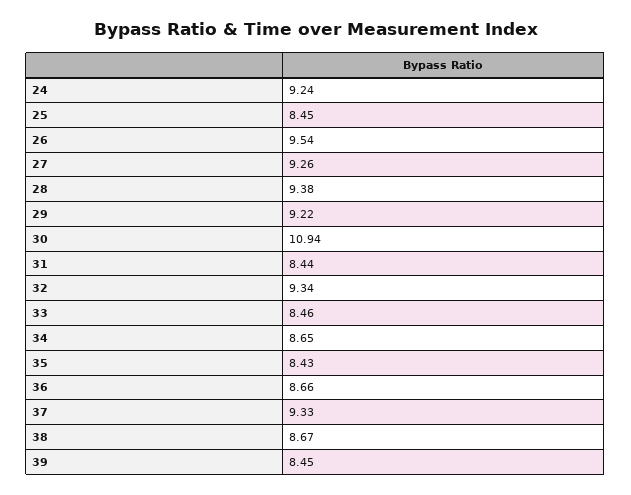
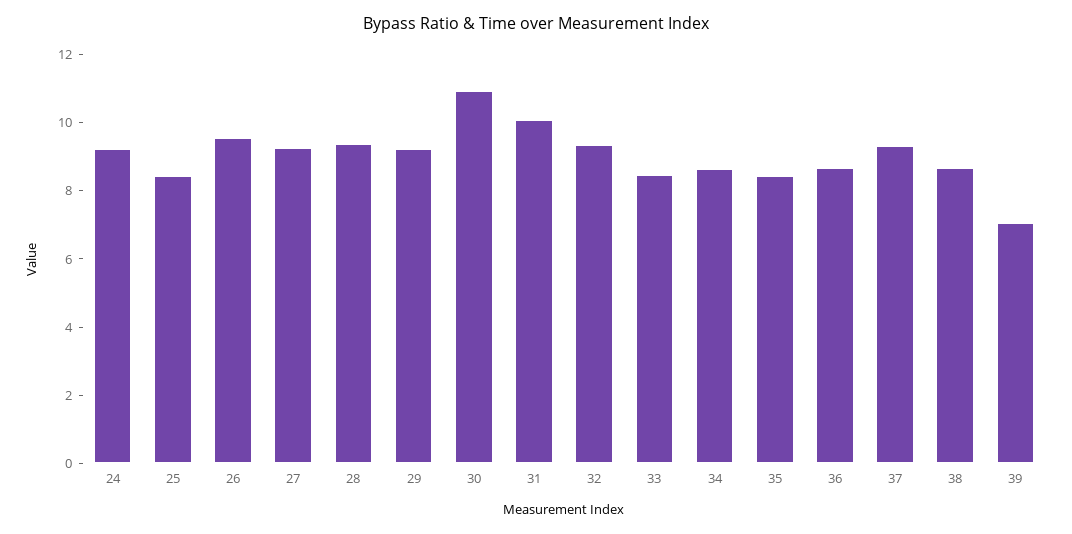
31: 8.44 -> 10
39: 8.45 -> 7

